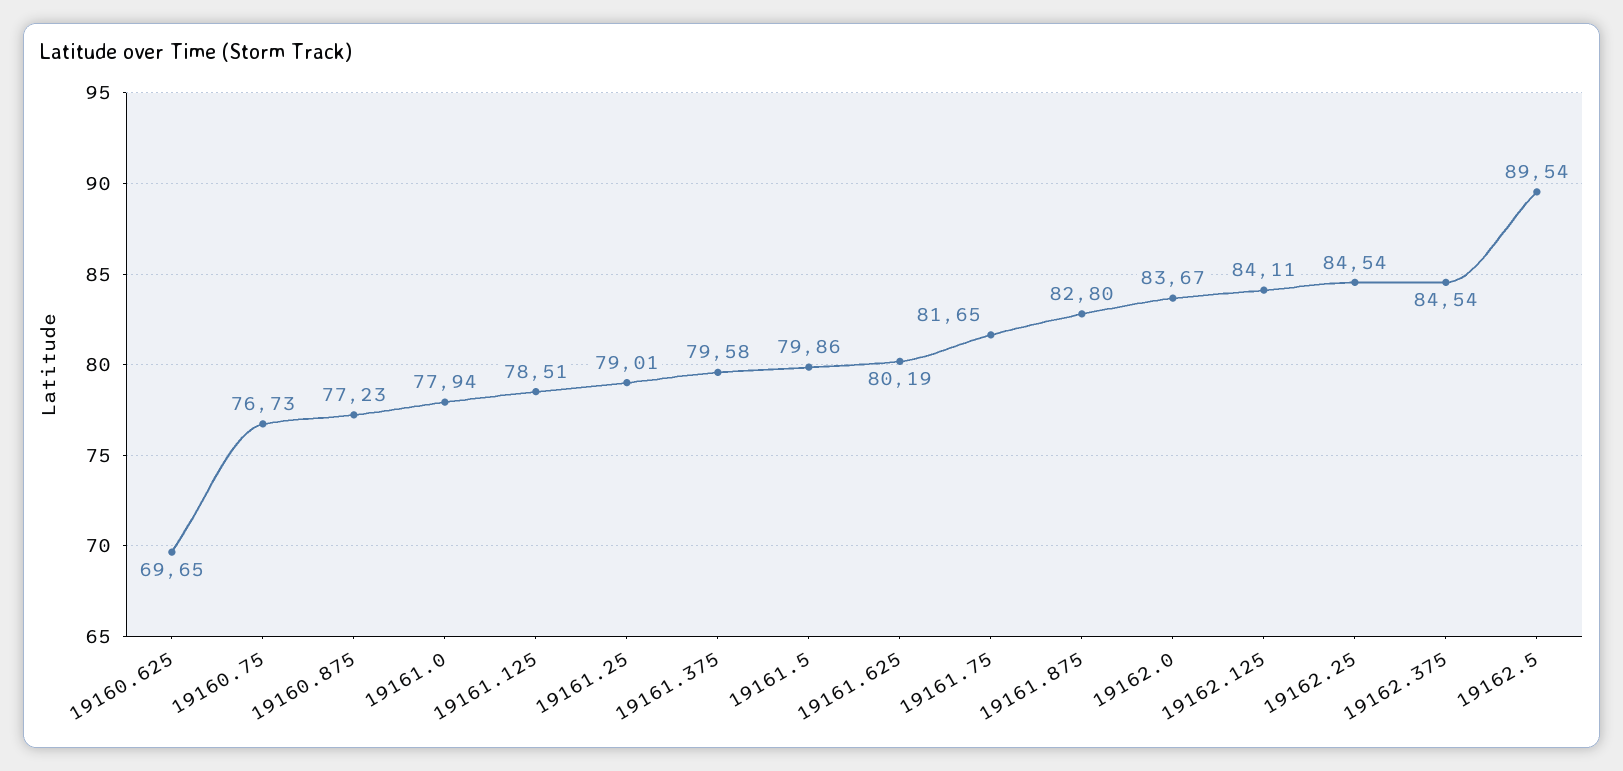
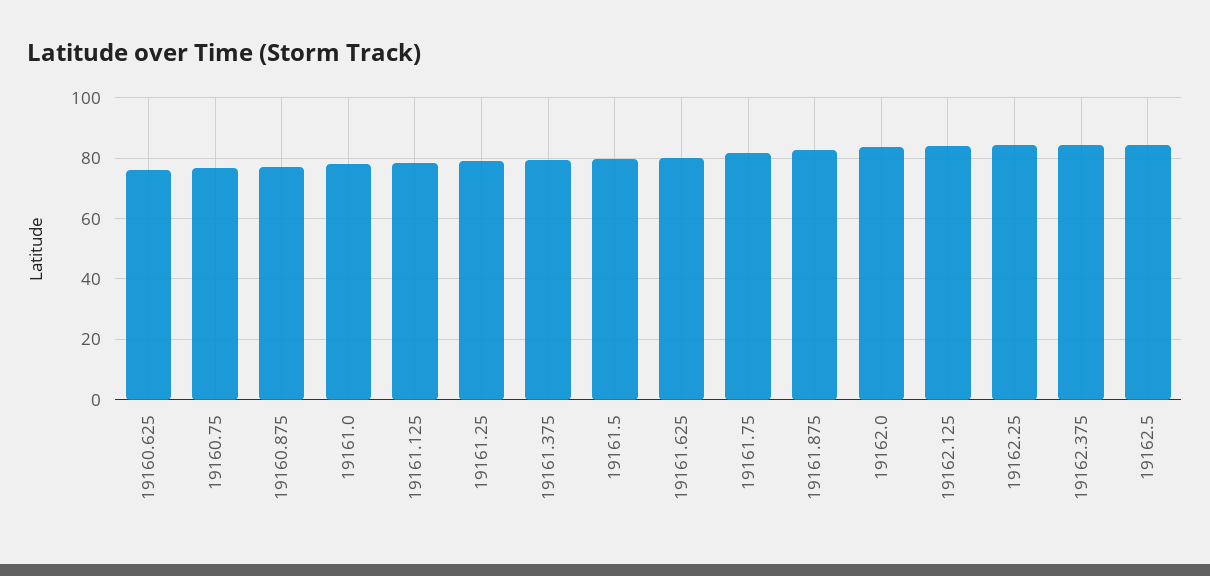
19160.625: 69.65 -> 76
19162.5: 89.54 -> 84

